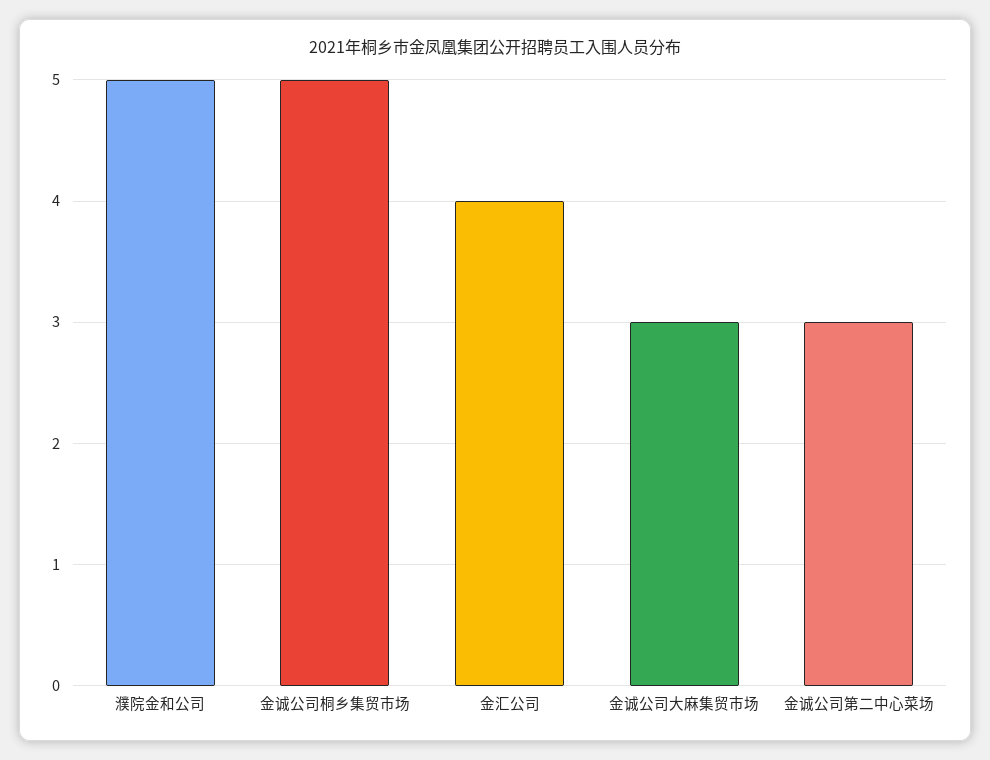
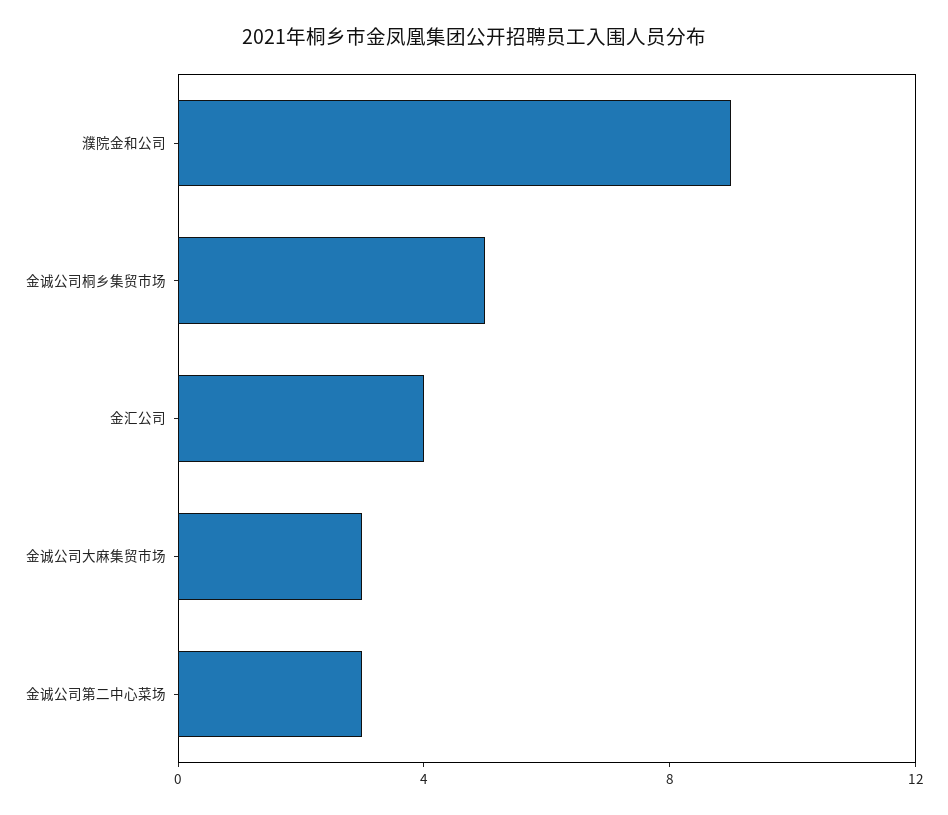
濮院金和公司: 5 -> 9

